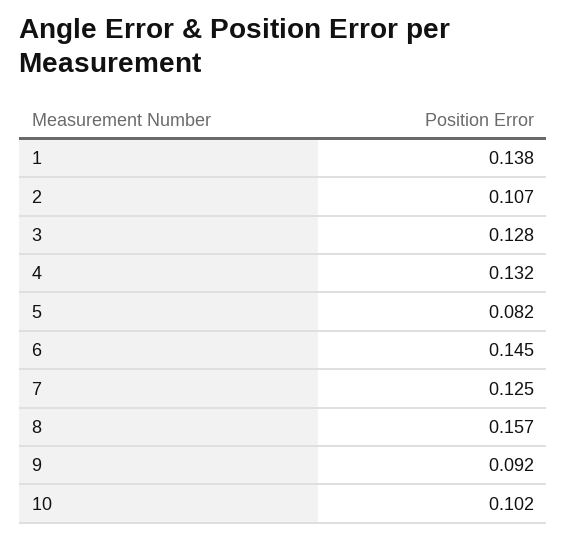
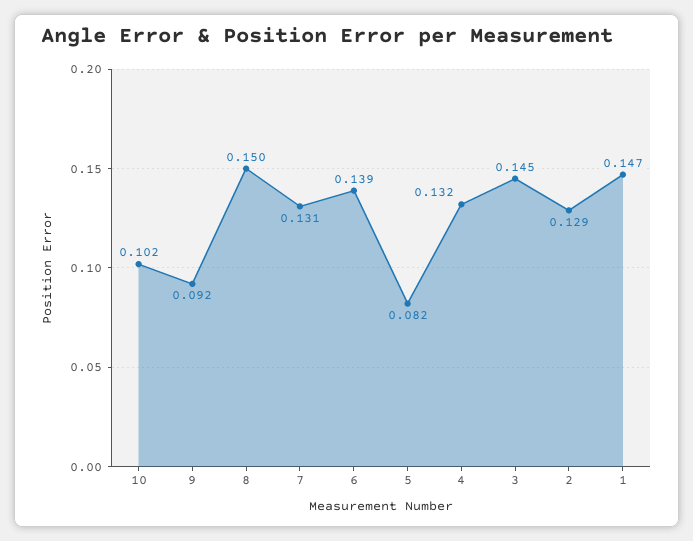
1: 0.138 -> 0.147
2: 0.107 -> 0.129
3: 0.128 -> 0.145
6: 0.145 -> 0.139
7: 0.125 -> 0.131
8: 0.157 -> 0.15

